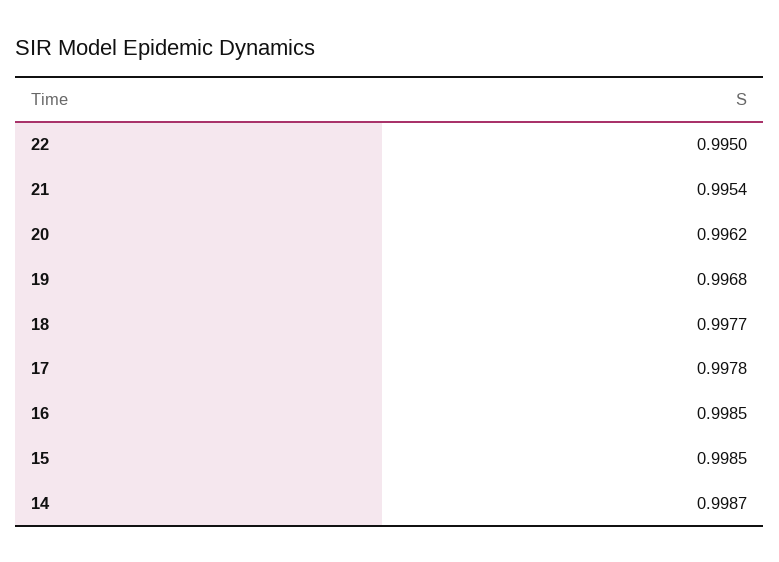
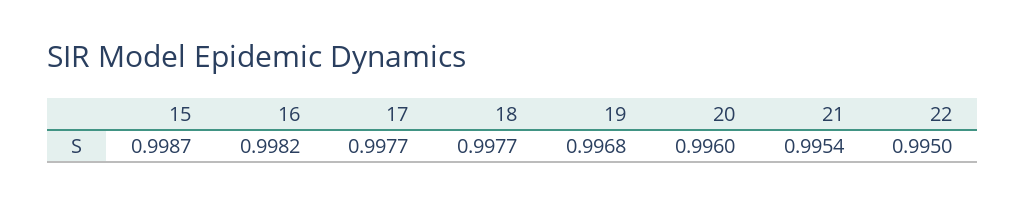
20: 0.9962 -> 0.996
17: 0.9978 -> 0.9977
16: 0.9985 -> 0.9982
15: 0.9985 -> 0.9987
14: 0.9987 -> none

